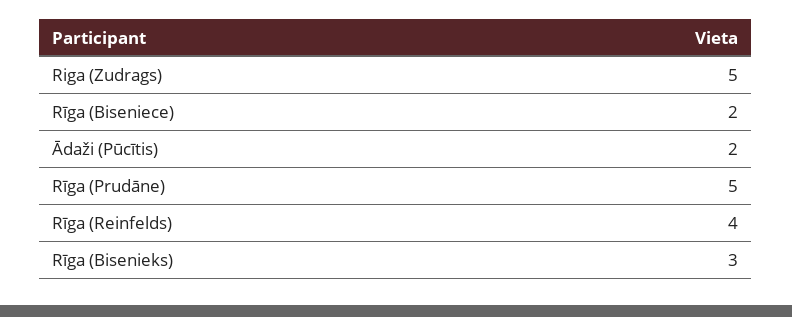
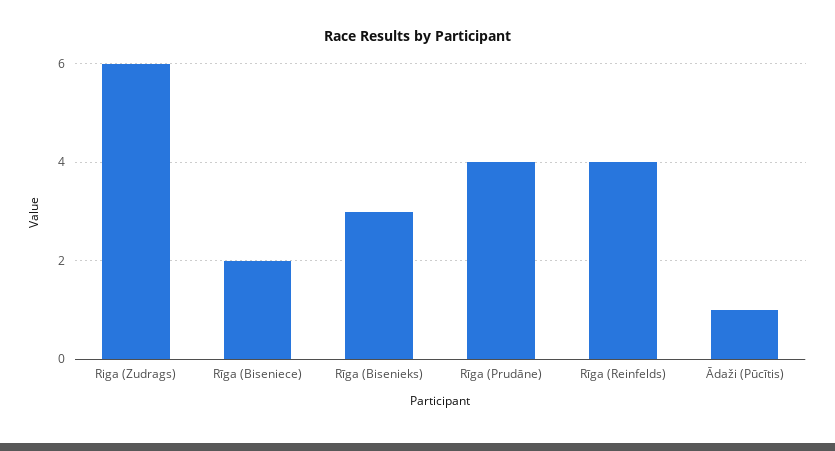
Riga (Zudrags): 5 -> 6
Ādaži (Pūcītis): 2 -> 1
Rīga (Prudāne): 5 -> 4

